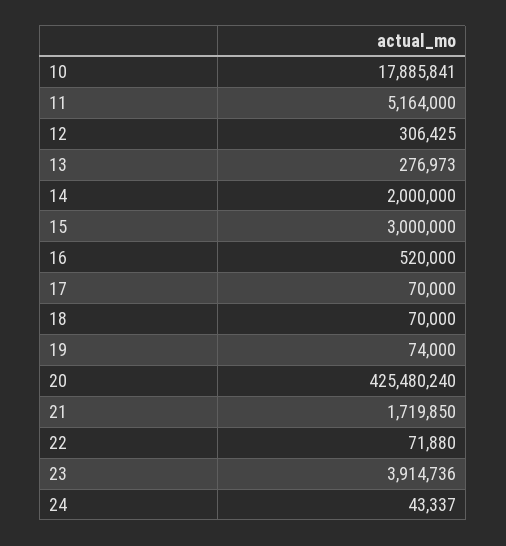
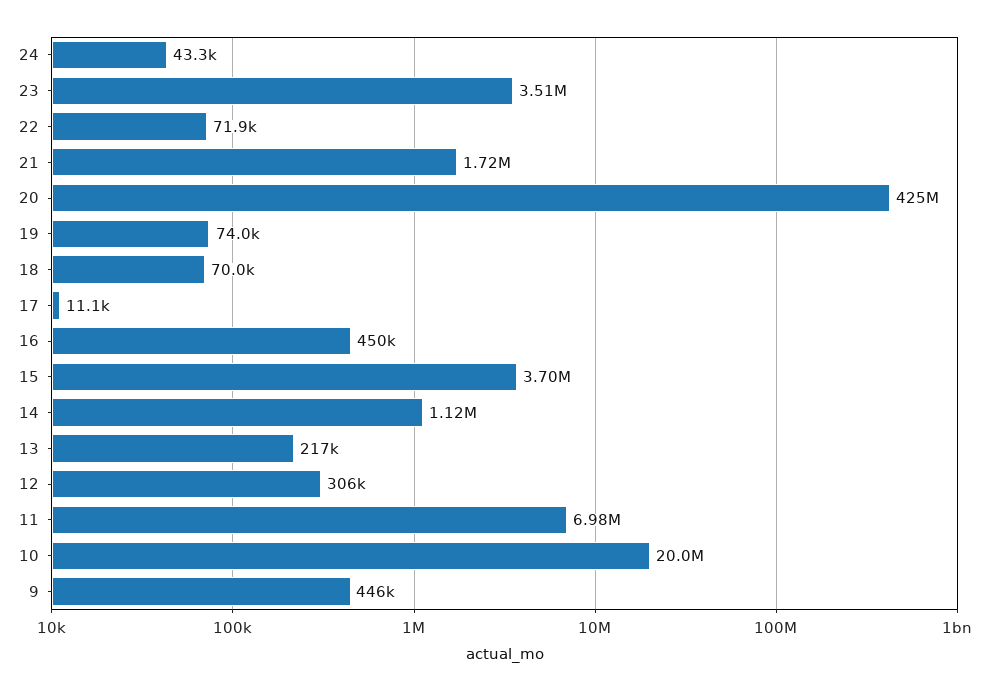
10: 17885841 -> 20000000
11: 5164000 -> 6980000
13: 276973 -> 217000
14: 2000000 -> 1120000
15: 3000000 -> 3700000
16: 520000 -> 450000
17: 70000 -> 11100
23: 3914736 -> 3510000
9: none -> 446000

